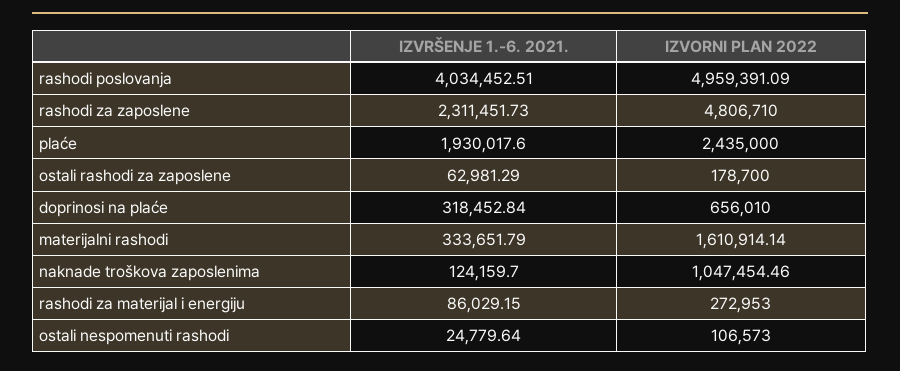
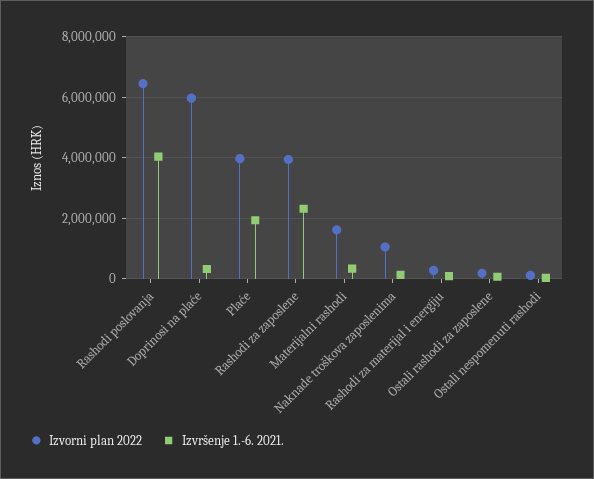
IZVORNI PLAN 2022, rashodi poslovanja: 4959391.09 -> 6400000
IZVORNI PLAN 2022, rashodi za zaposlene: 4806710 -> 4000000
IZVORNI PLAN 2022, plaće: 2435000 -> 4000000
IZVORNI PLAN 2022, doprinosi na plaće: 656010 -> 6000000

